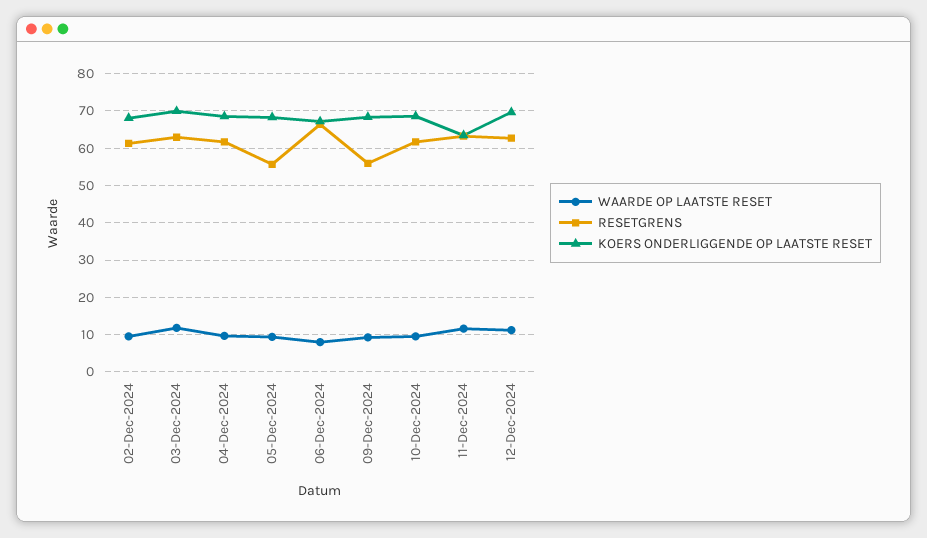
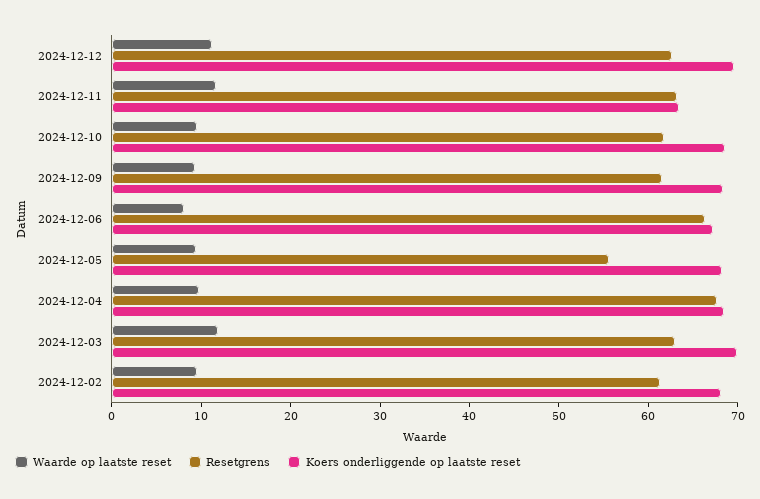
RESETGRENS, 04-Dec-2024: 62 -> 68
RESETGRENS, 09-Dec-2024: 56 -> 62

